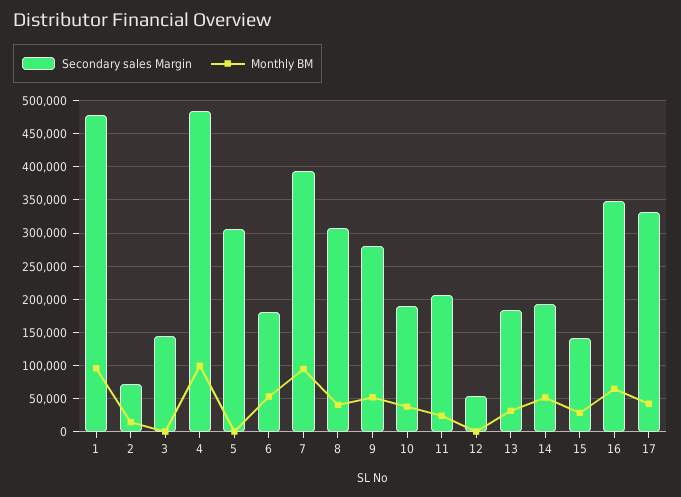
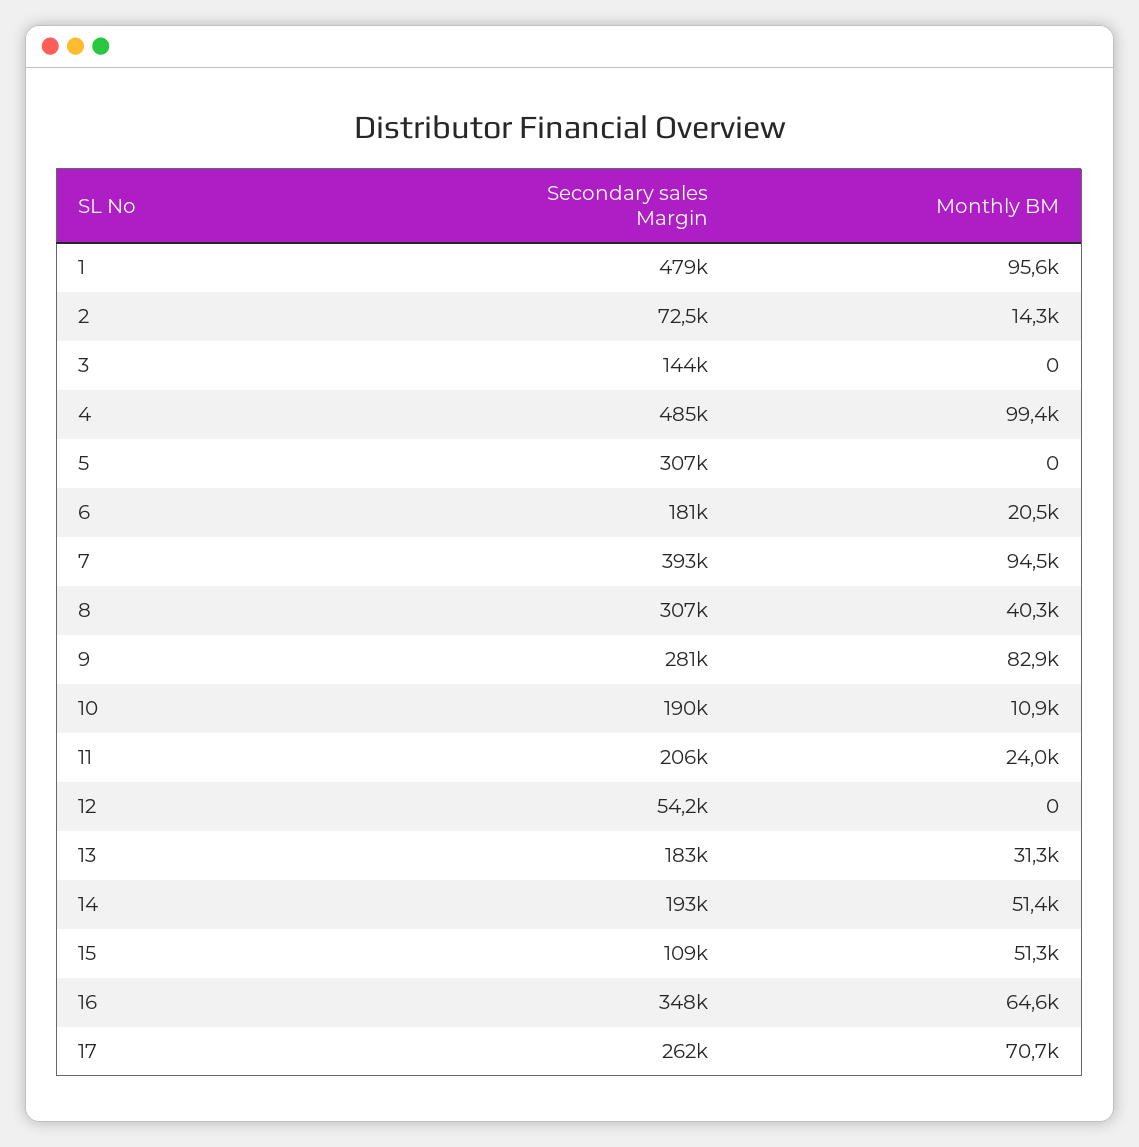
Monthly BM, 6: 50000 -> 20500
Monthly BM, 9: 50000 -> 82900
Monthly BM, 10: 40000 -> 10900
Secondary sales Margin, 15: 140000 -> 109000
Monthly BM, 15: 30000 -> 51300
Secondary sales Margin, 17: 330000 -> 262000
Monthly BM, 17: 40000 -> 70700

